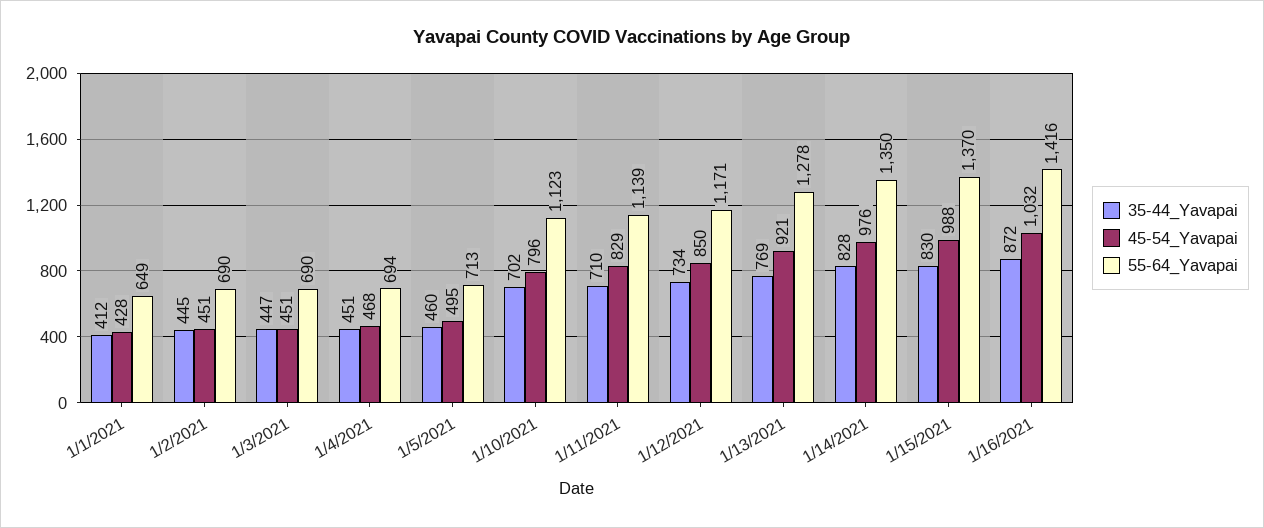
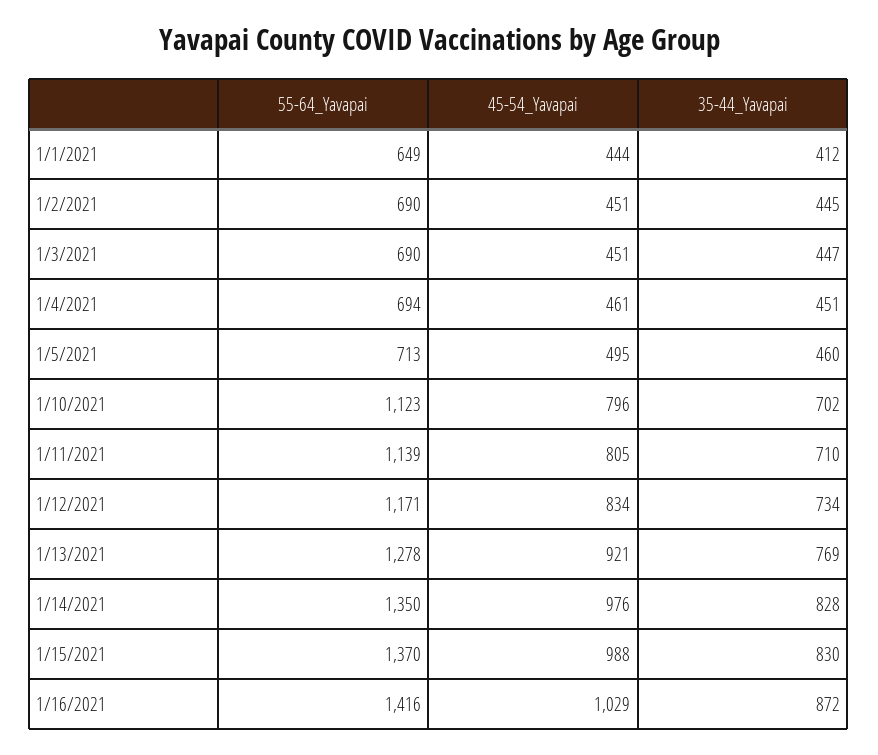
45-54_Yavapai, 1/1/2021: 428 -> 444
45-54_Yavapai, 1/4/2021: 468 -> 461
45-54_Yavapai, 1/11/2021: 829 -> 805
45-54_Yavapai, 1/12/2021: 850 -> 834
45-54_Yavapai, 1/16/2021: 1032 -> 1029

